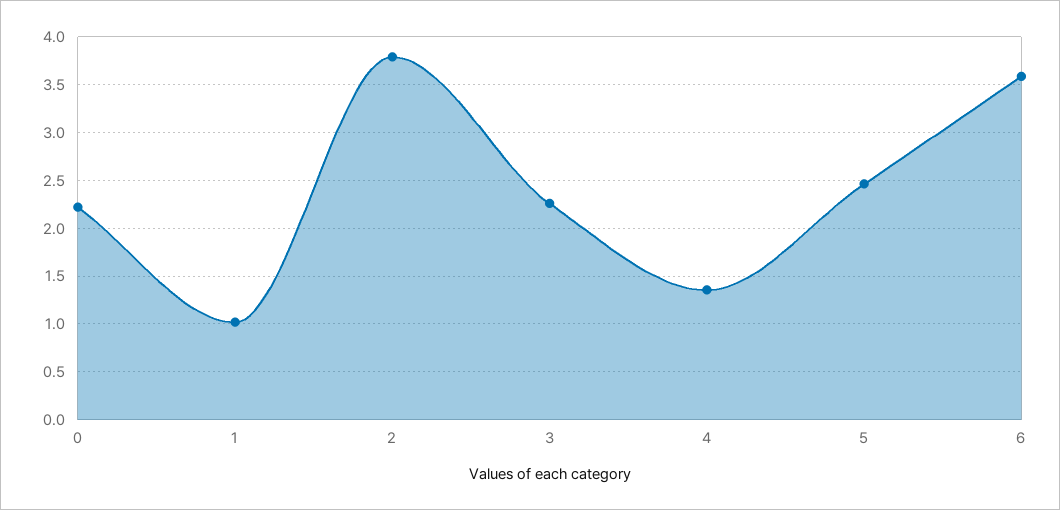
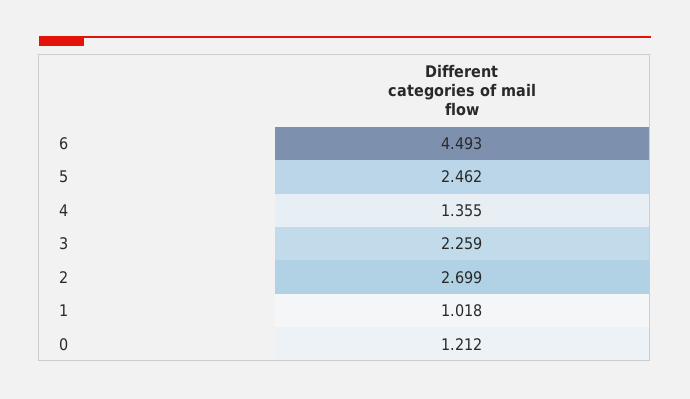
0: 2.2 -> 1.212
2: 3.8 -> 2.699
6: 3.6 -> 4.493

